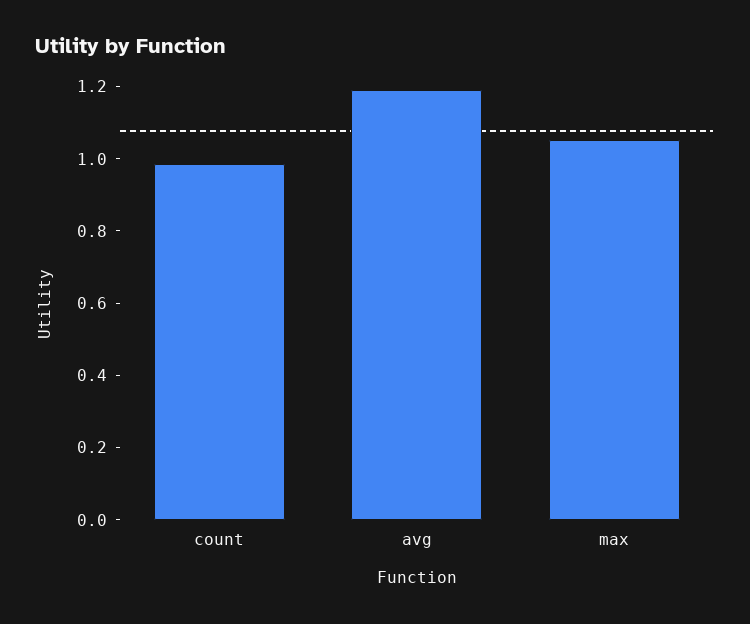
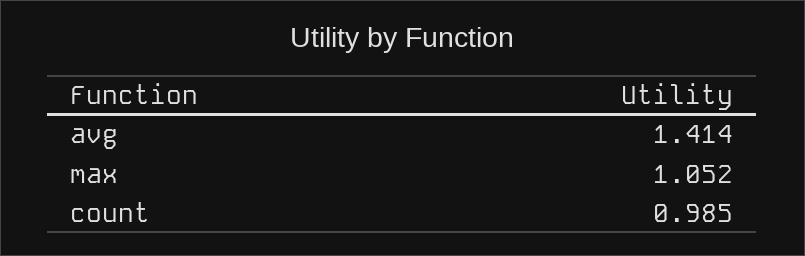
avg: 1.2 -> 1.414

